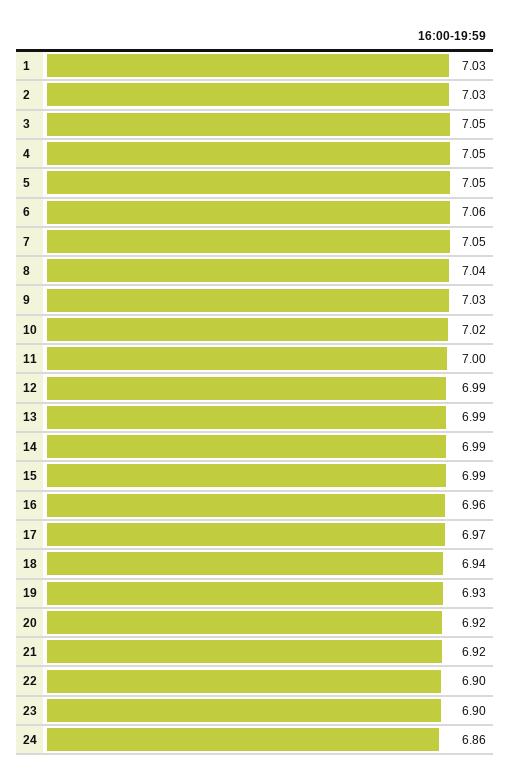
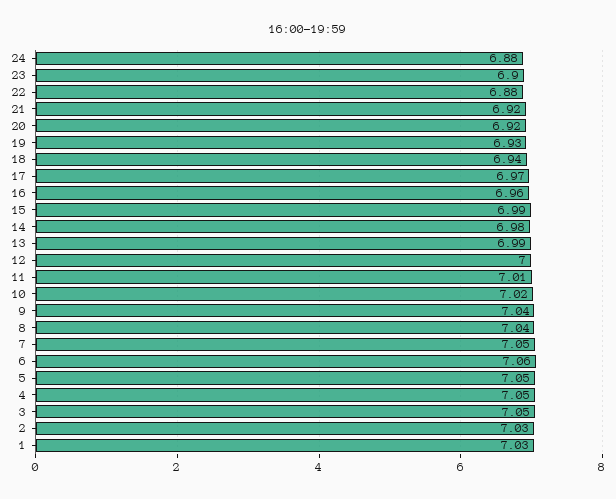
9: 7.03 -> 7.04
11: 7 -> 7.01
12: 6.99 -> 7
14: 6.99 -> 6.98
22: 6.9 -> 6.88
24: 6.86 -> 6.88

